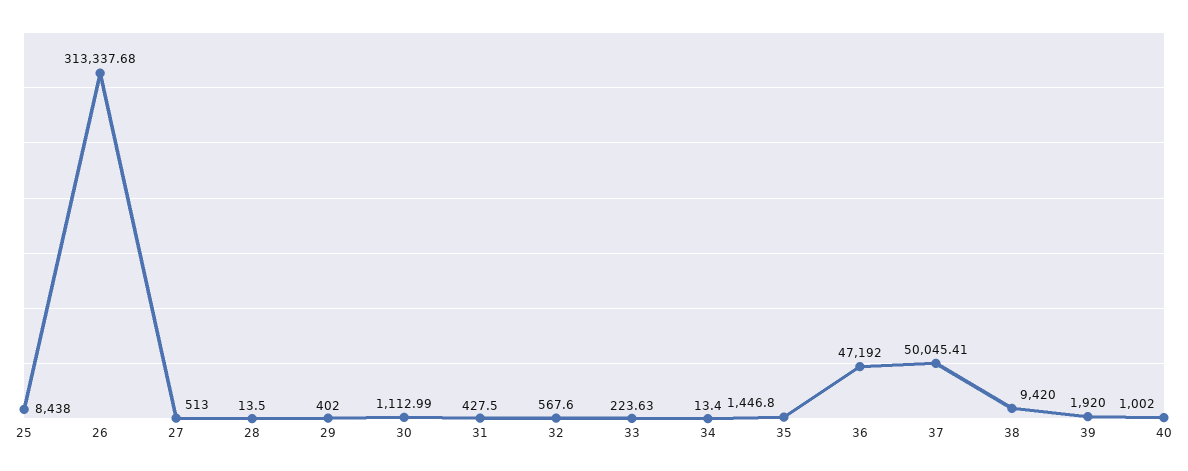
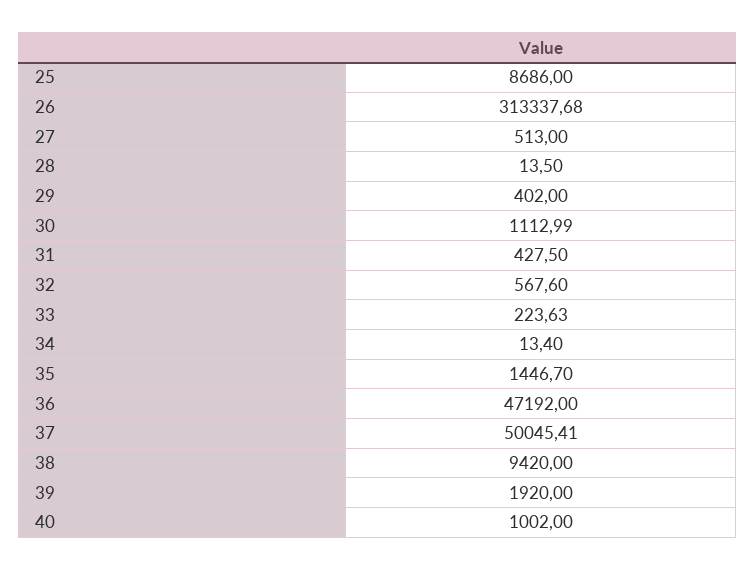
25: 8438 -> 8686
35: 1446.8 -> 1446.7

